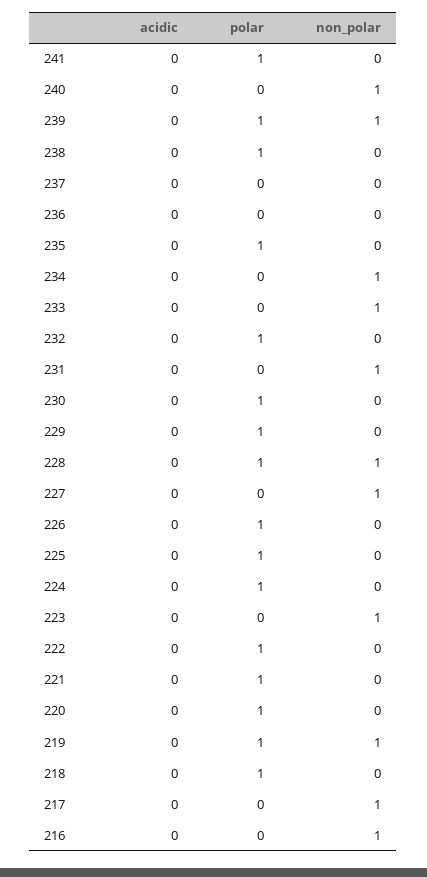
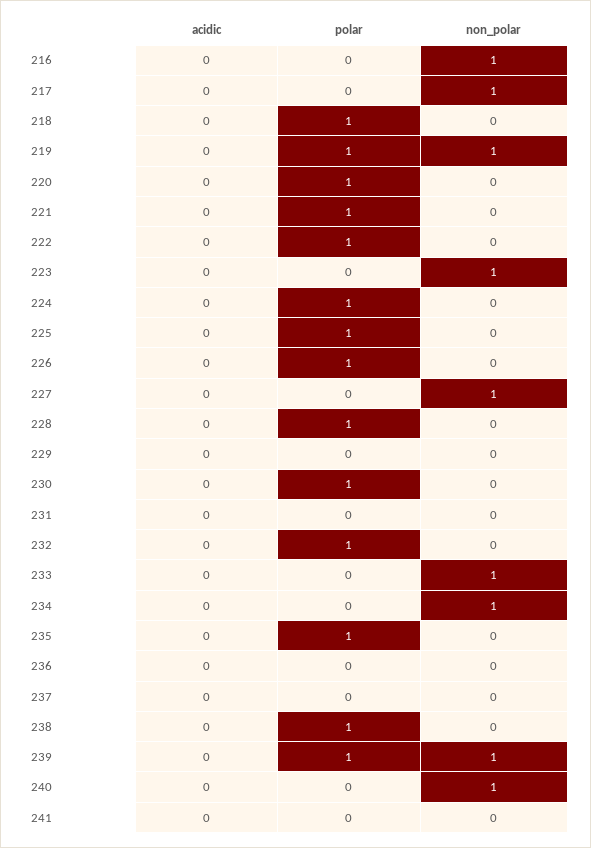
polar, 241: 1 -> 0
non_polar, 231: 1 -> 0
polar, 229: 1 -> 0
non_polar, 228: 1 -> 0

